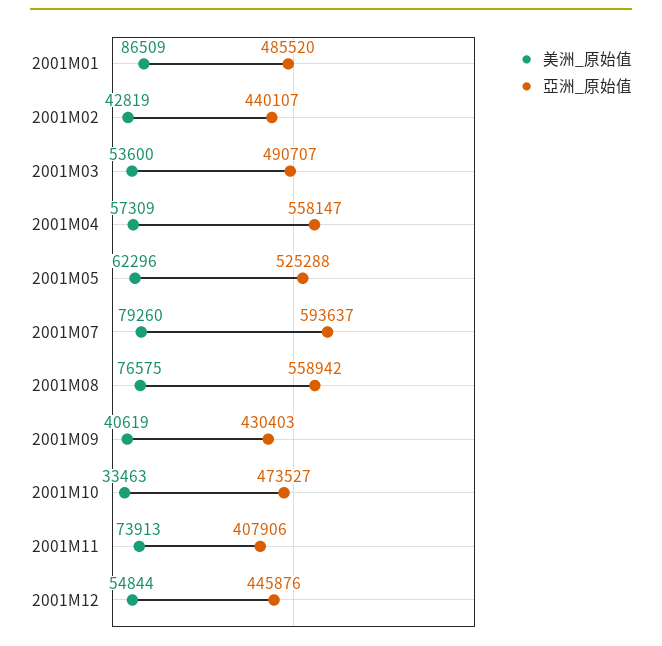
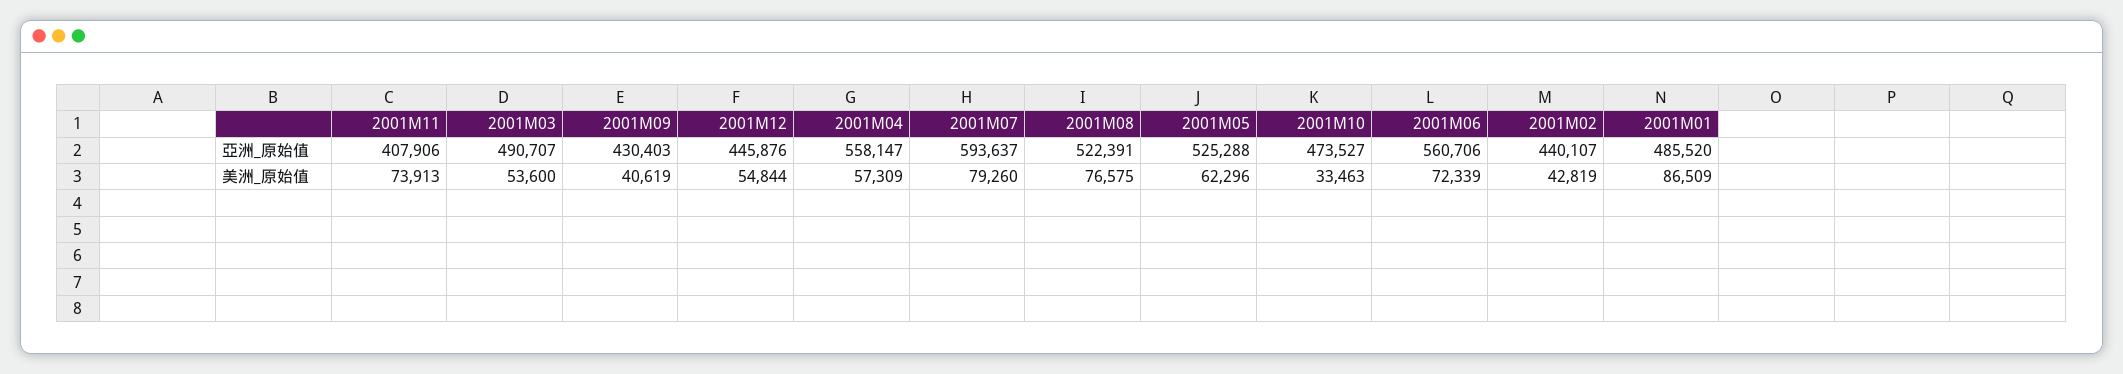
亞洲_原始值, 2001M08: 558942 -> 522391
亞洲_原始值, 2001M06: none -> 560706
美洲_原始值, 2001M06: none -> 72339

